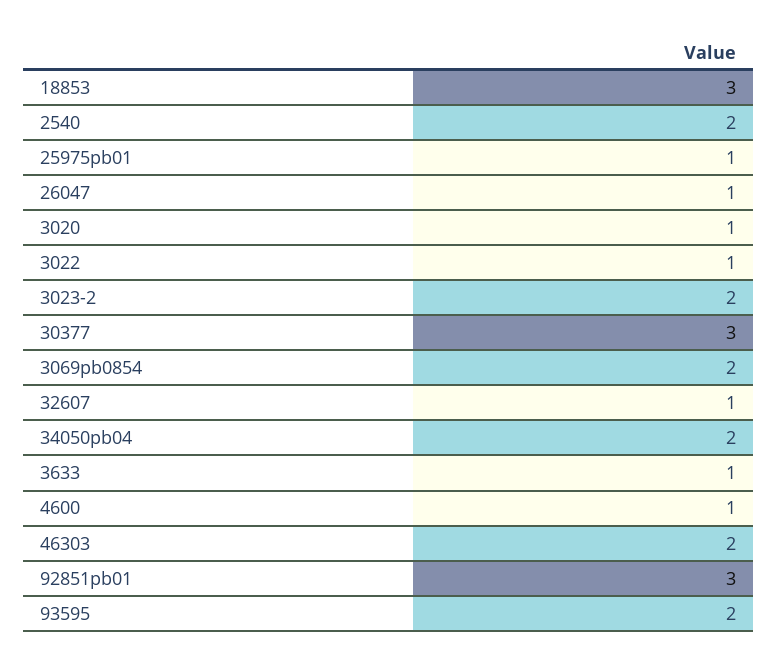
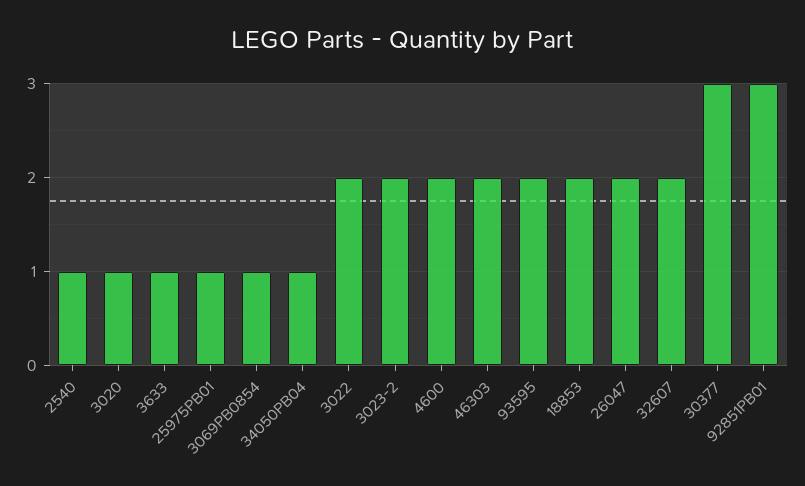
18853: 3 -> 2
2540: 2 -> 1
26047: 1 -> 2
3022: 1 -> 2
3069pb0854: 2 -> 1
32607: 1 -> 2
34050pb04: 2 -> 1
4600: 1 -> 2

